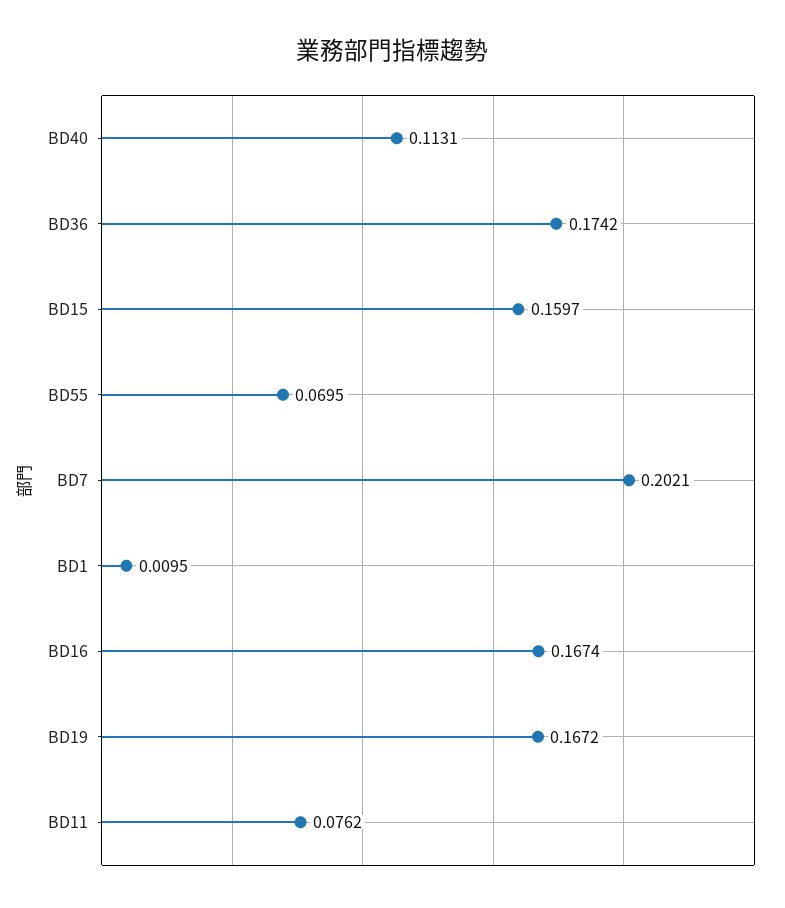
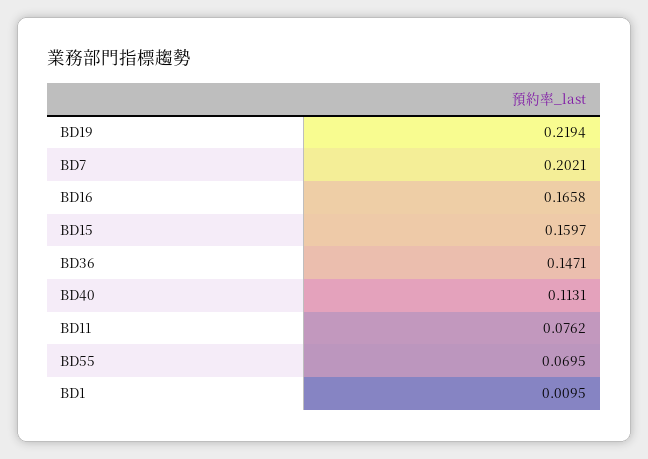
BD36: 0.1742 -> 0.1471
BD16: 0.1674 -> 0.1658
BD19: 0.1672 -> 0.2194

